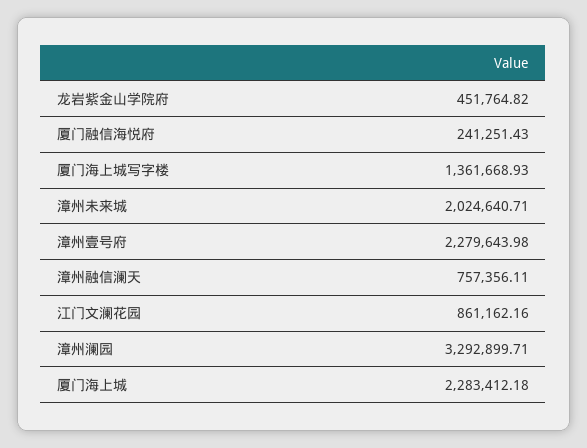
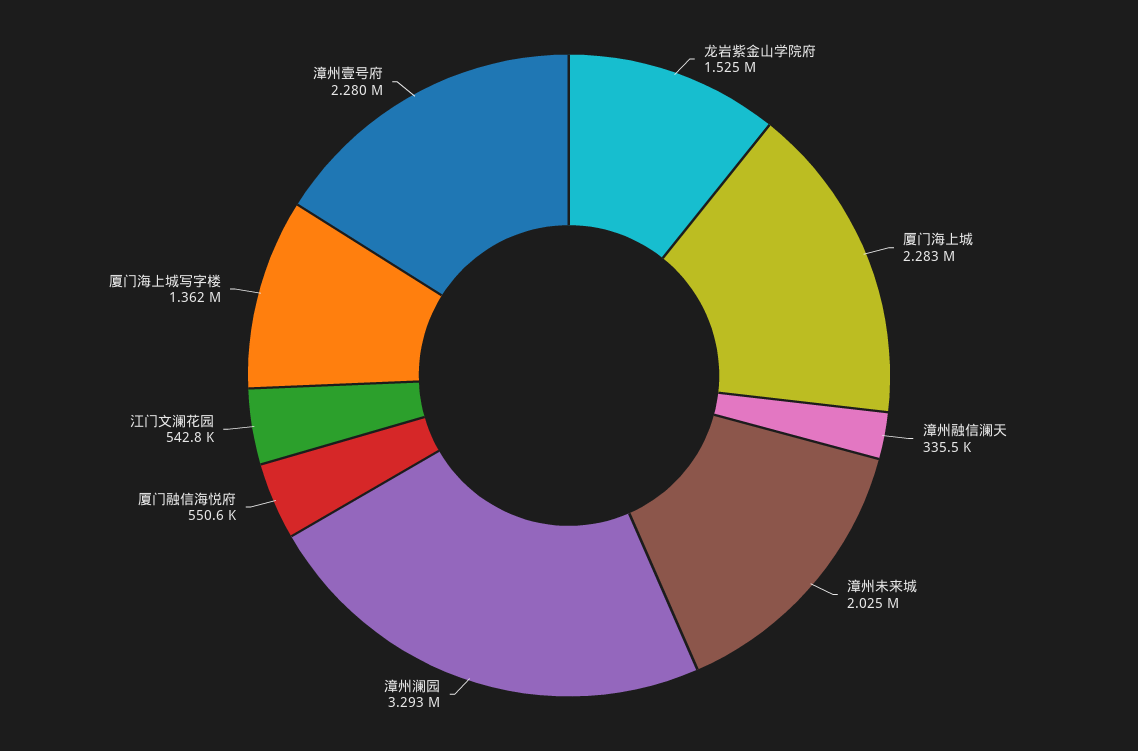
龙岩紫金山学院府: 451764.82 -> 1525000
厦门融信海悦府: 241251.43 -> 550600
漳州融信澜天: 757356.11 -> 335500
江门文澜花园: 861162.16 -> 542800

